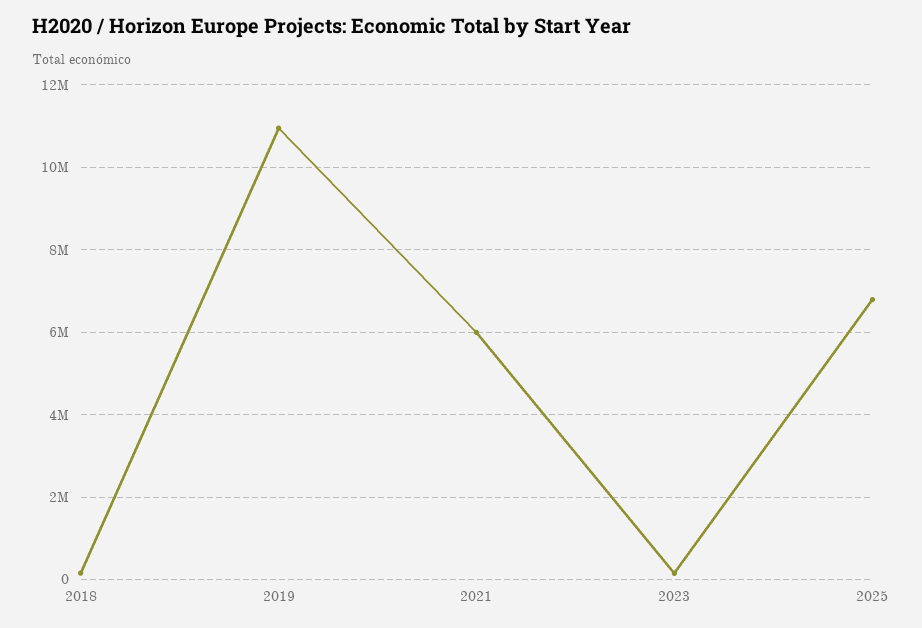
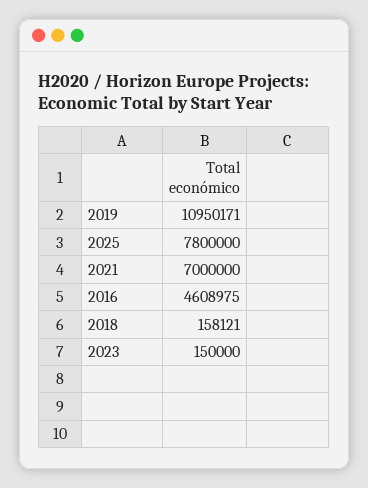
2021: 6000000 -> 7000000
2025: 6800000 -> 7800000
2016: none -> 4608975

